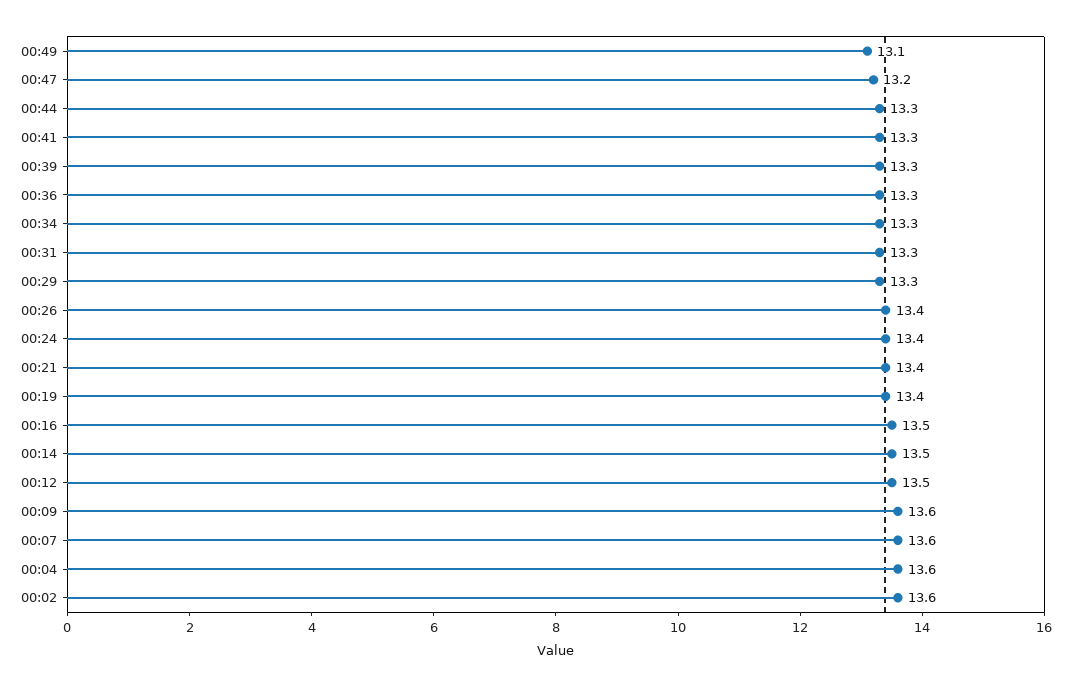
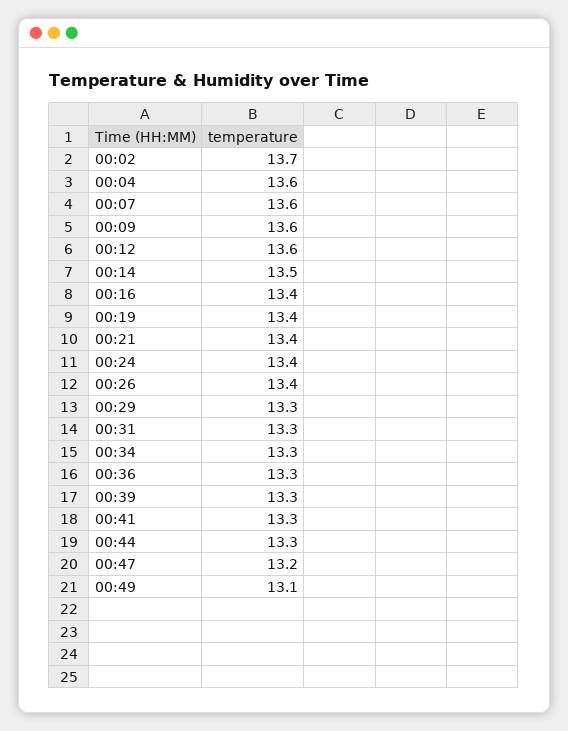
00:16: 13.5 -> 13.4
00:12: 13.5 -> 13.6
00:02: 13.6 -> 13.7

